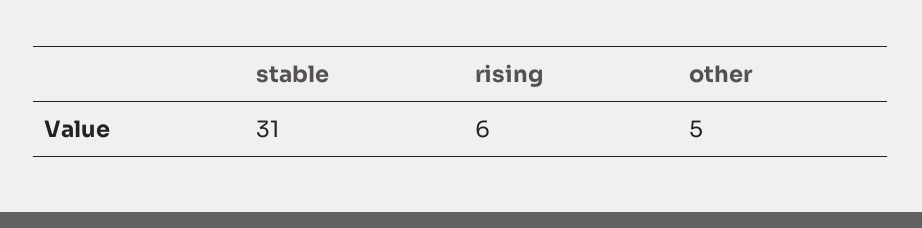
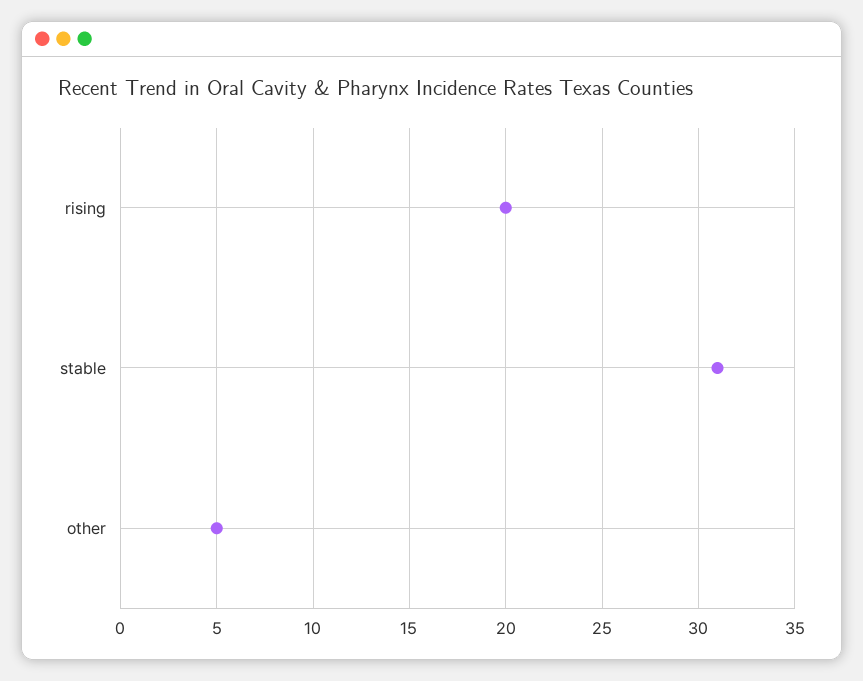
rising: 6 -> 20

